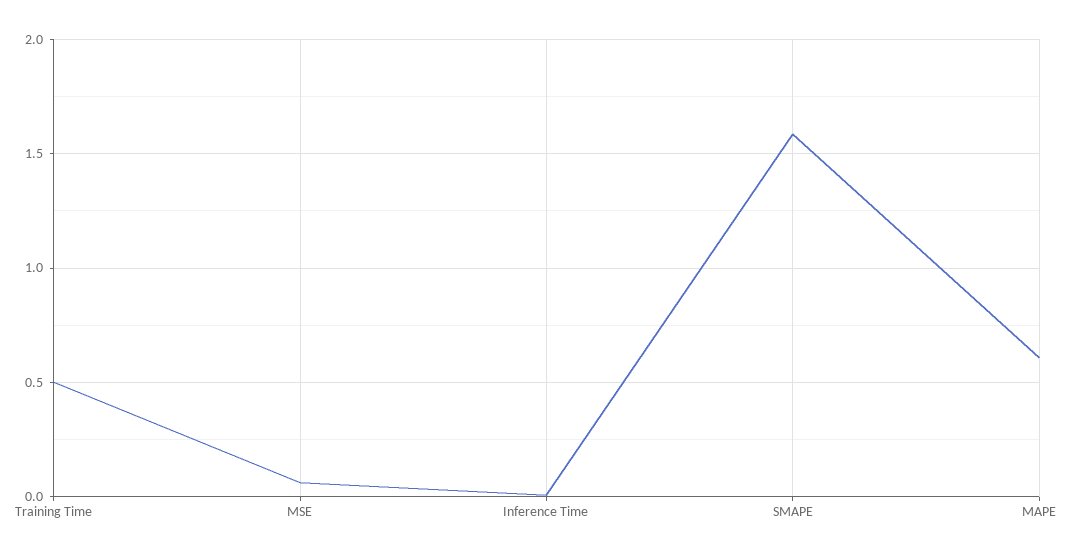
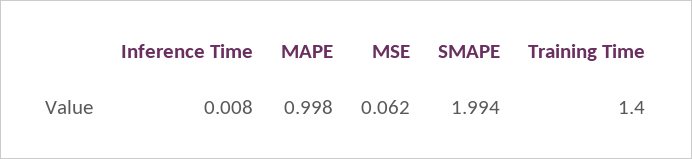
Training Time: 0.5 -> 1.4
SMAPE: 1.6 -> 1.994
MAPE: 0.6 -> 0.998

